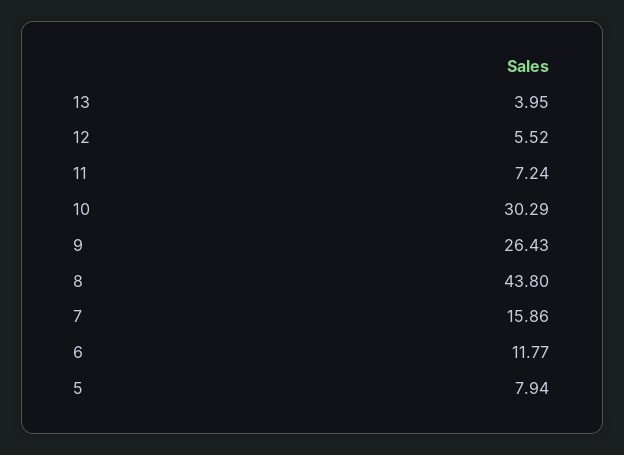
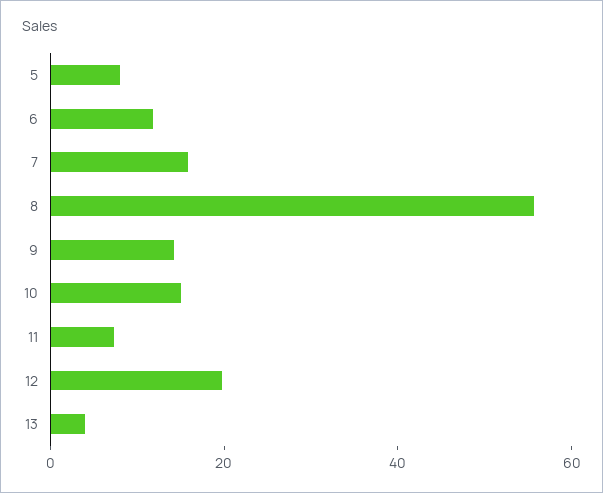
12: 5.52 -> 20
10: 30.29 -> 15
9: 26.43 -> 15
8: 43.8 -> 55

